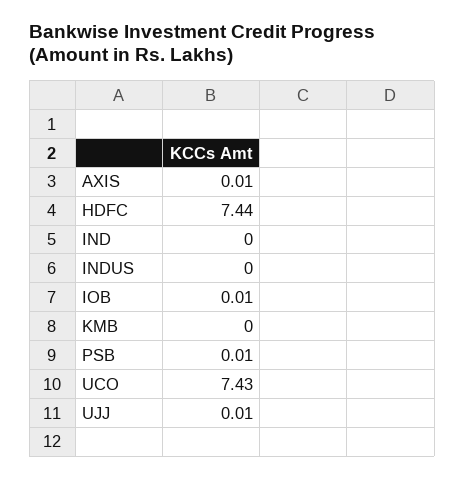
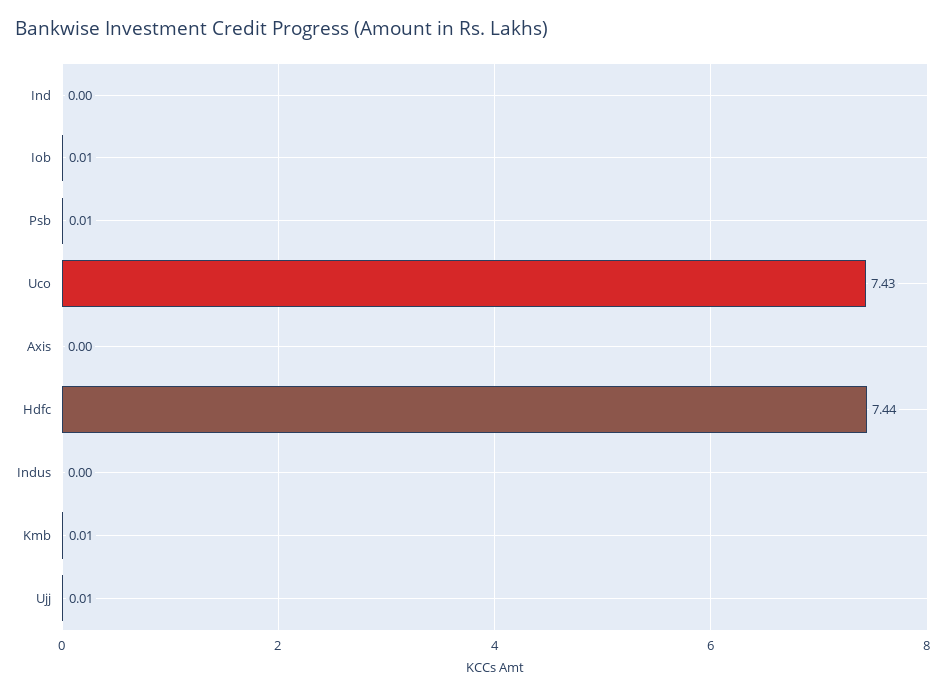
AXIS: 0.01 -> 0
KMB: 0 -> 0.01

